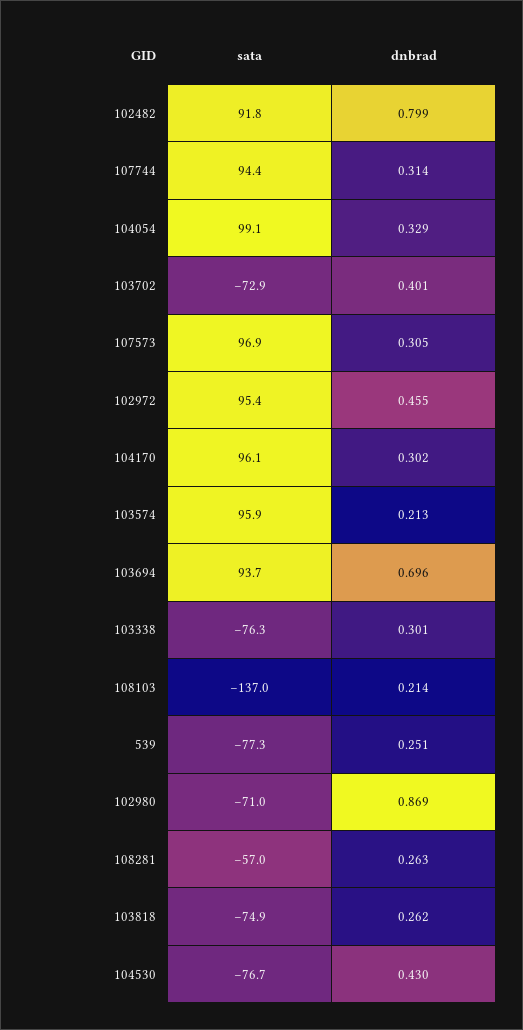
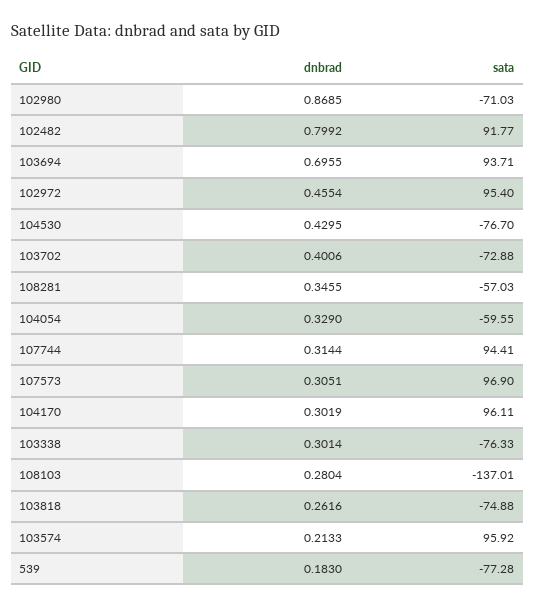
sata, 104054: 99.1 -> -59.55
dnbrad, 108103: 0.214 -> 0.2804
dnbrad, 539: 0.251 -> 0.183
dnbrad, 108281: 0.263 -> 0.3455

